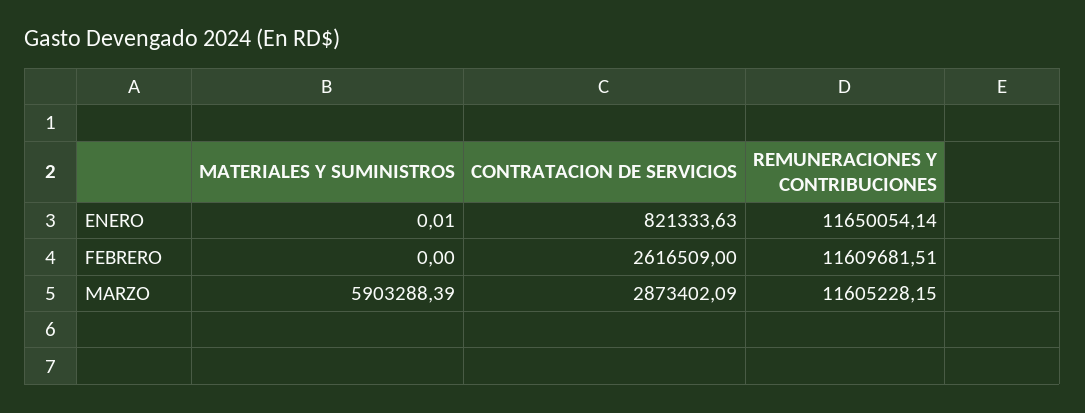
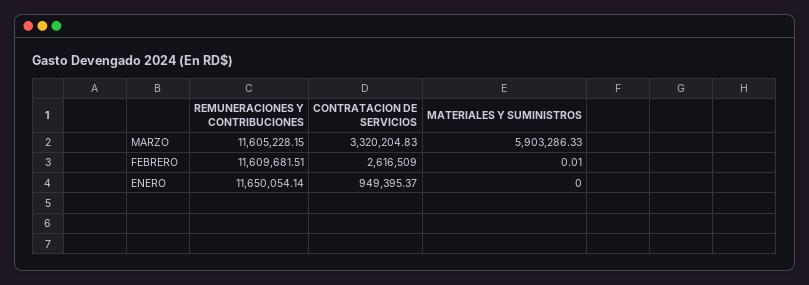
MATERIALES Y SUMINISTROS, ENERO: 0.01 -> 0
CONTRATACION DE SERVICIOS, ENERO: 821333.63 -> 949395.37
MATERIALES Y SUMINISTROS, FEBRERO: 0 -> 0.01
MATERIALES Y SUMINISTROS, MARZO: 5903288.39 -> 5903286.33
CONTRATACION DE SERVICIOS, MARZO: 2873402.09 -> 3320204.83

